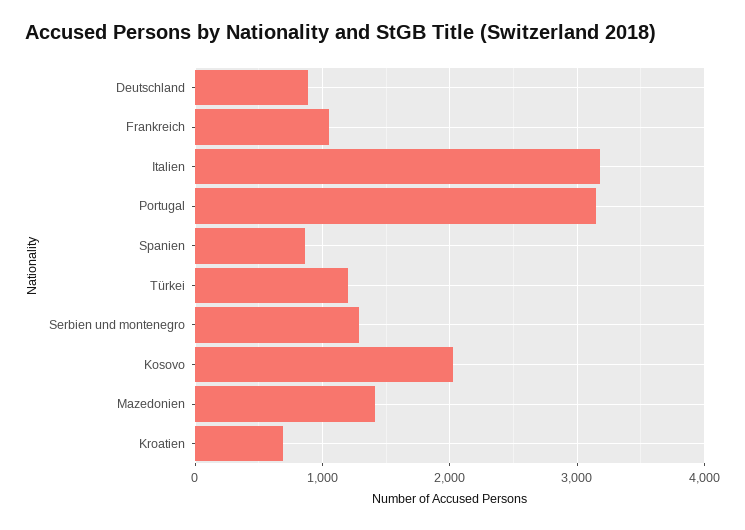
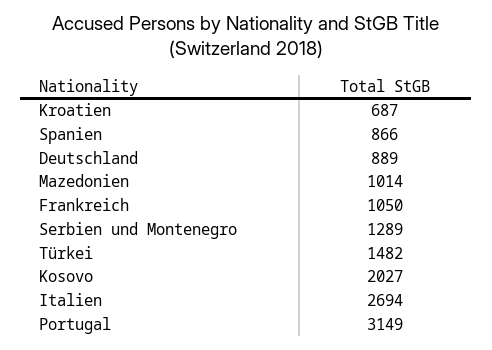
Italien: 3200 -> 2694
Türkei: 1200 -> 1482
Mazedonien: 1400 -> 1014

